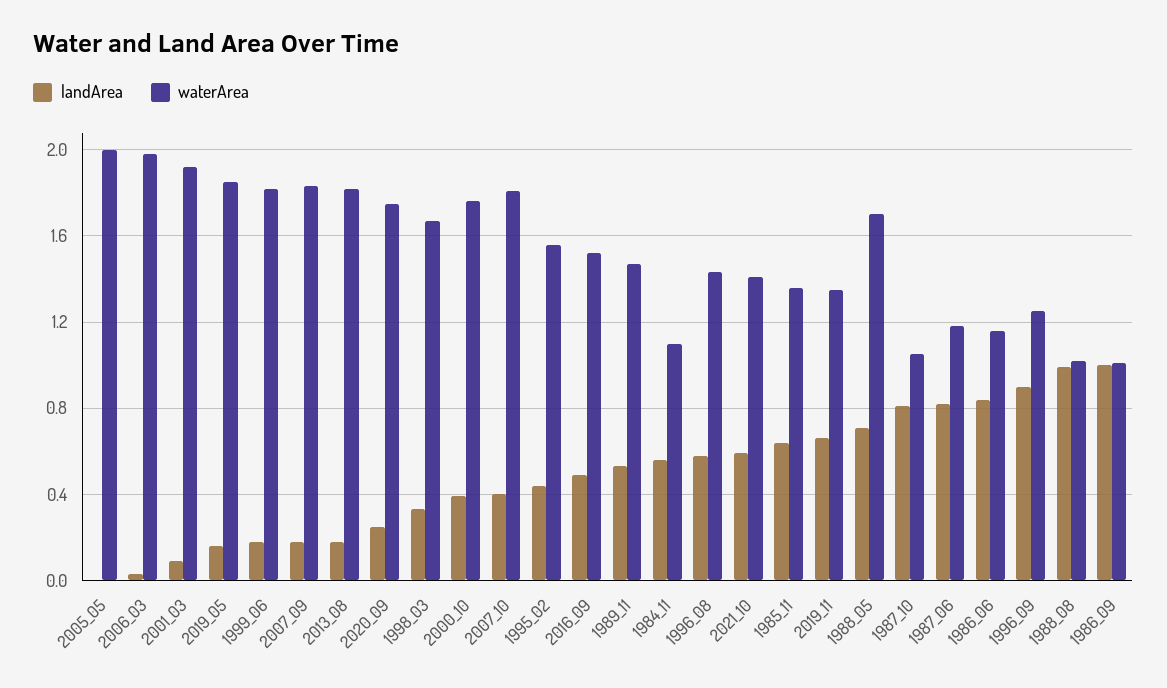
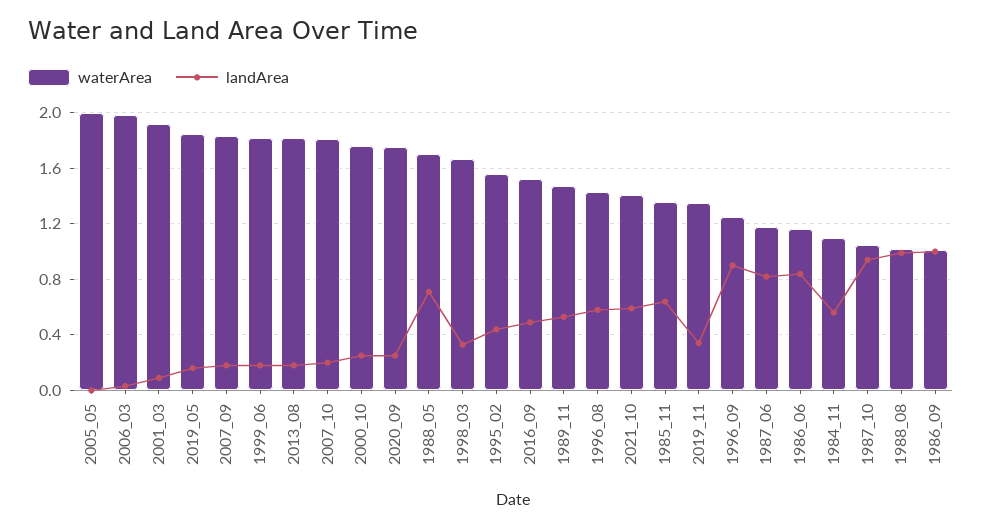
landArea, 2000_10: 0.4 -> 0.25
landArea, 2007_10: 0.4 -> 0.2
landArea, 2019_11: 0.65 -> 0.35
landArea, 1987_10: 0.8 -> 0.95

